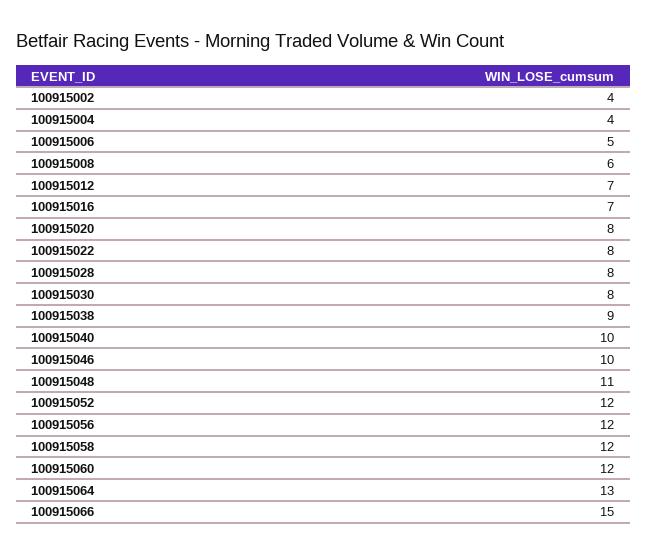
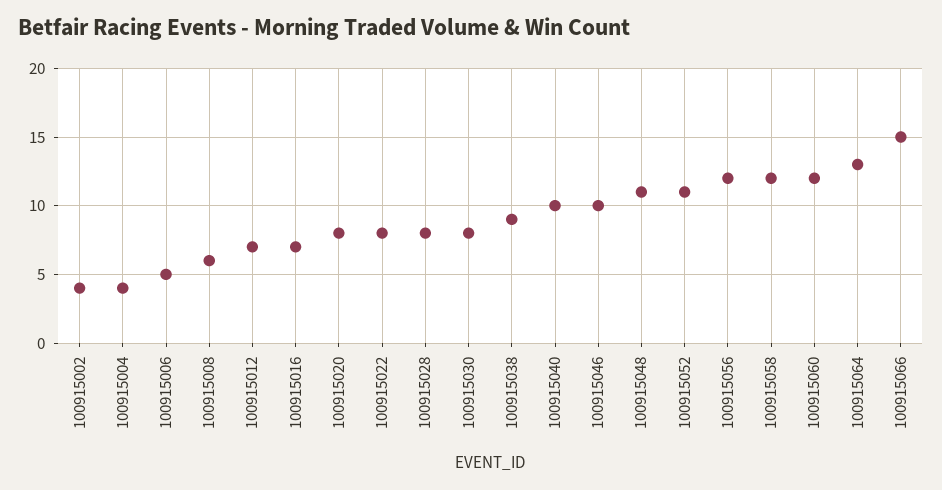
100915052: 12 -> 11

